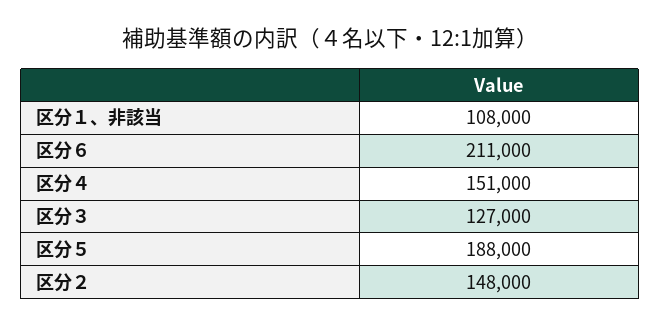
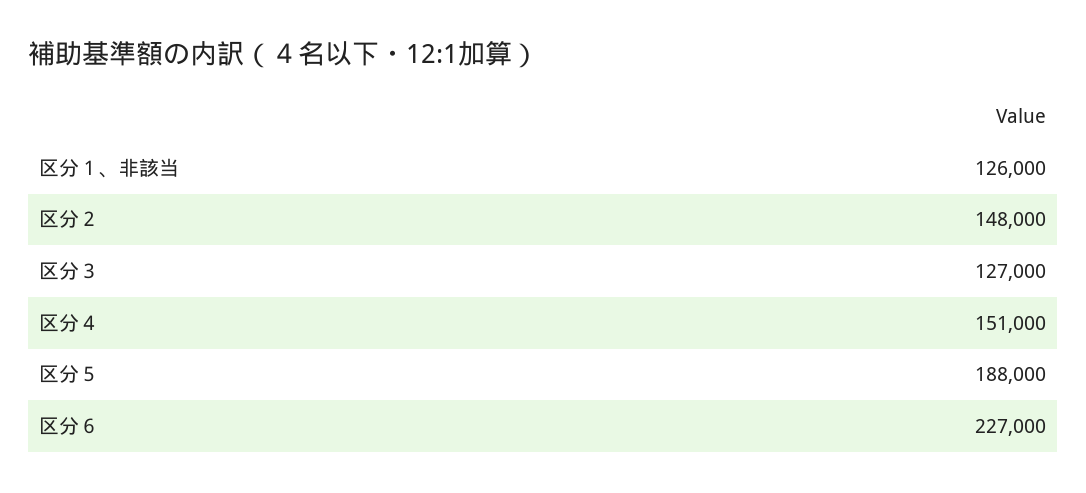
区分１、非該当: 108000 -> 126000
区分６: 211000 -> 227000

